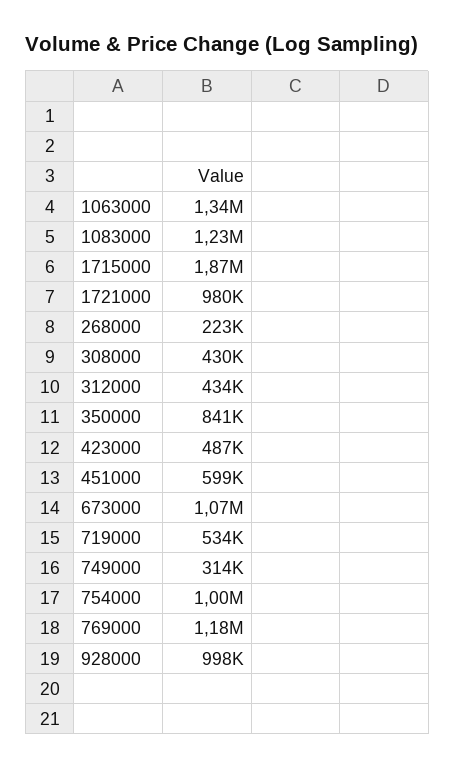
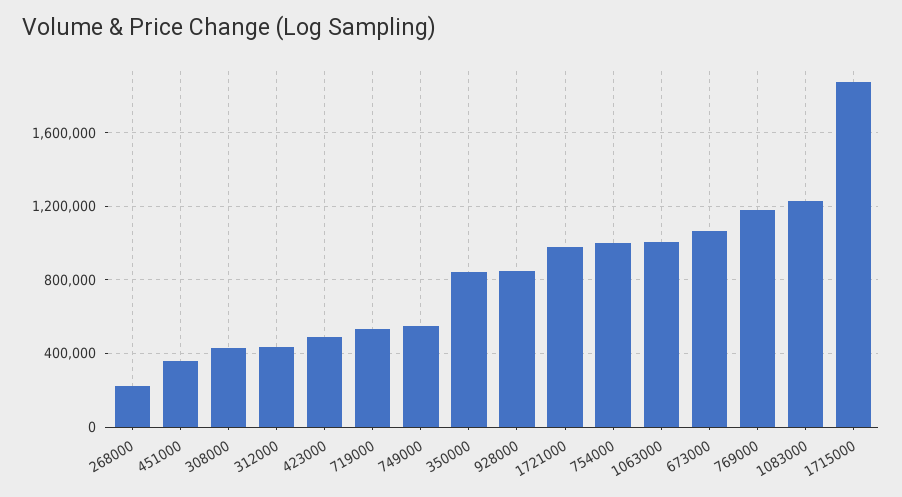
1063000: 1340000 -> 1000000
451000: 599000 -> 350000
749000: 314000 -> 550000
928000: 998000 -> 850000

